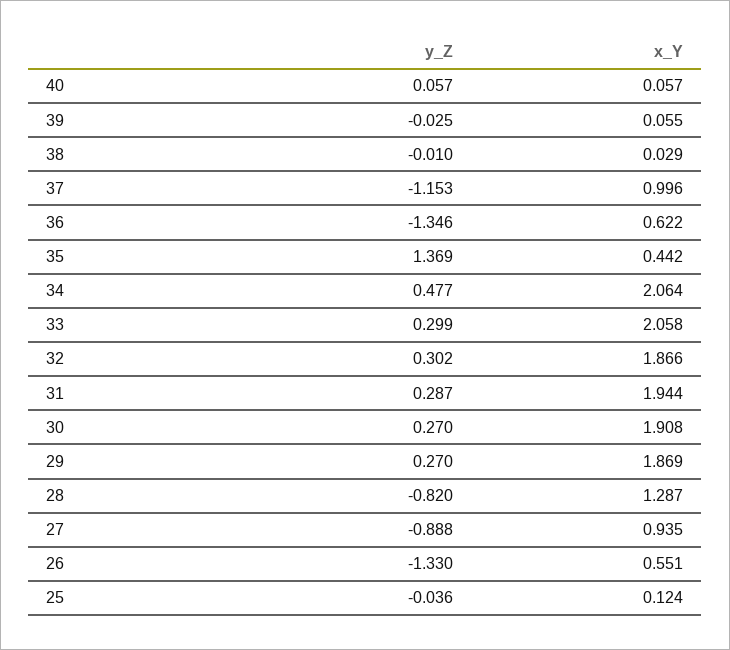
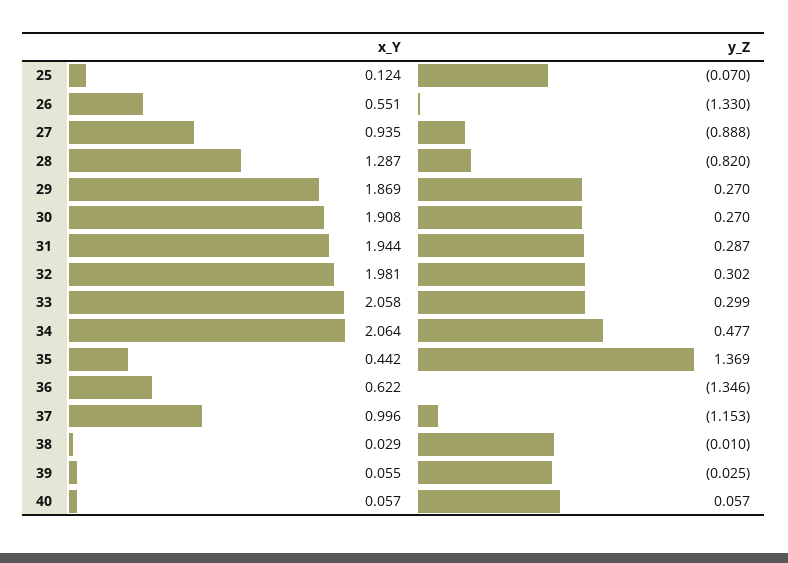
x_Y, 32: 1.866 -> 1.981
y_Z, 25: -0.036 -> -0.07

